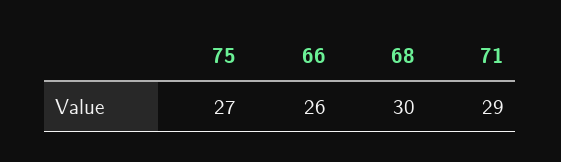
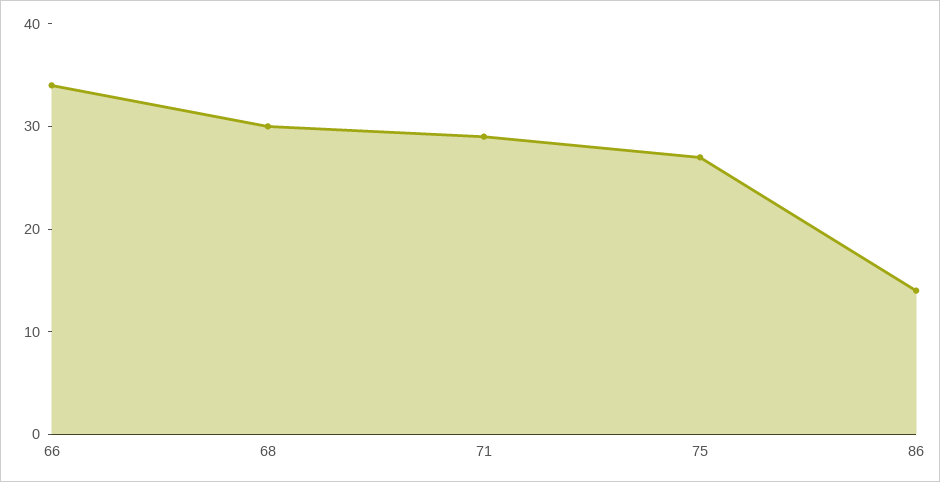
66: 26 -> 34
86: none -> 14

